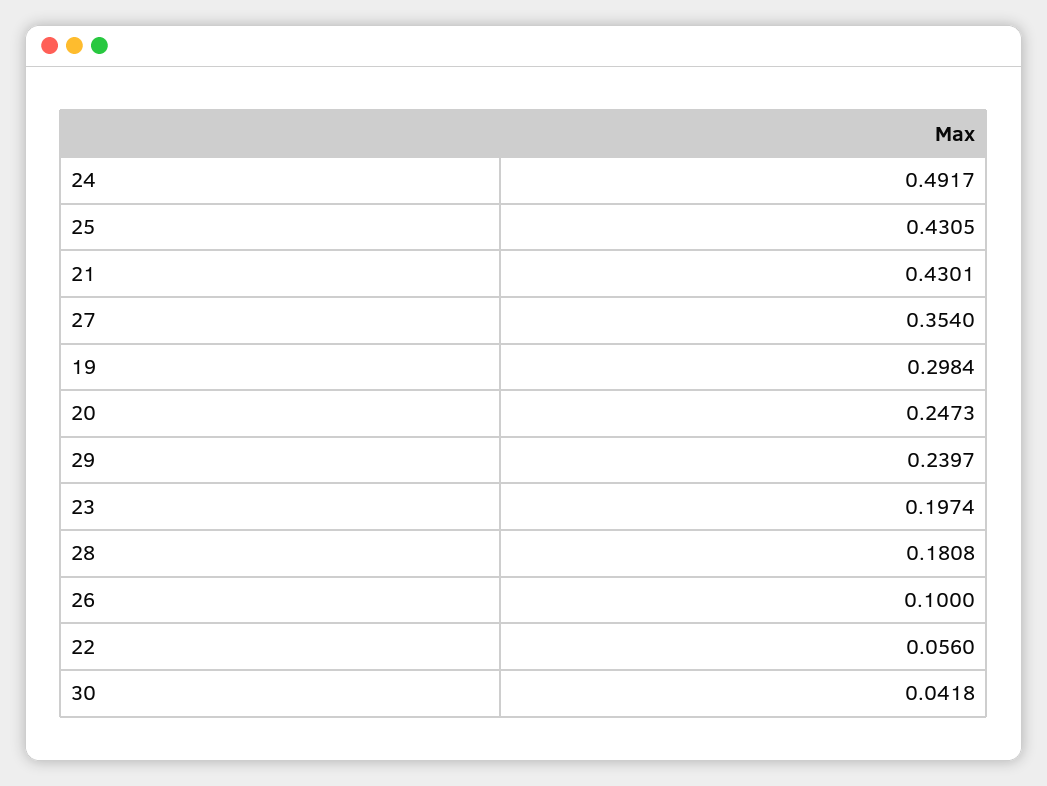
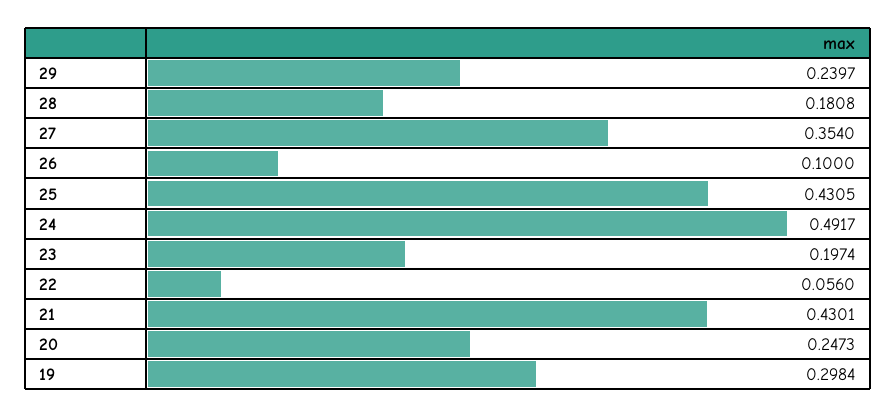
30: 0.0418 -> none

